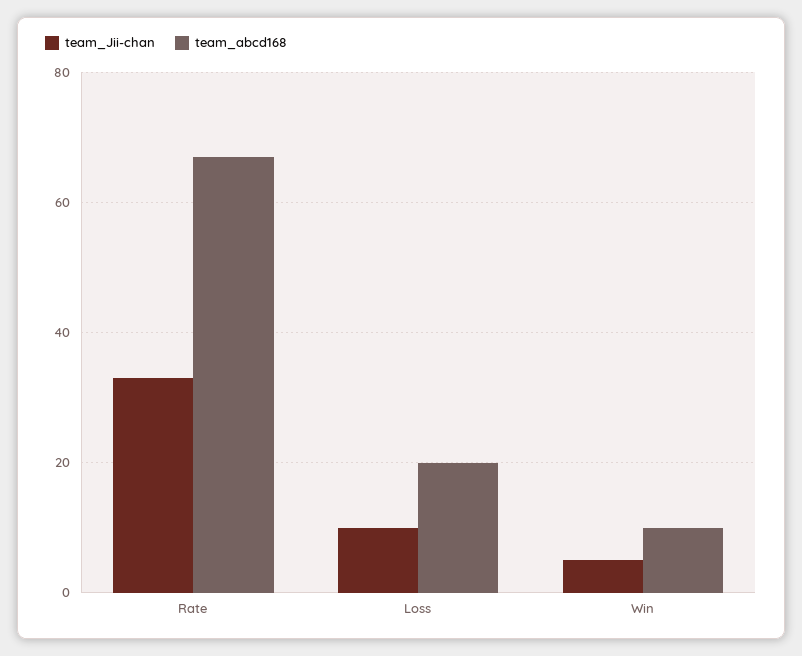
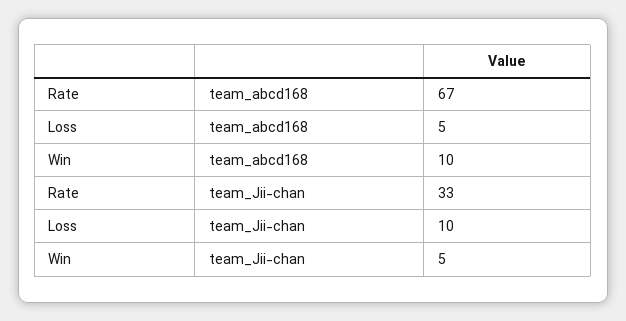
team_abcd168, Loss: 20 -> 5

